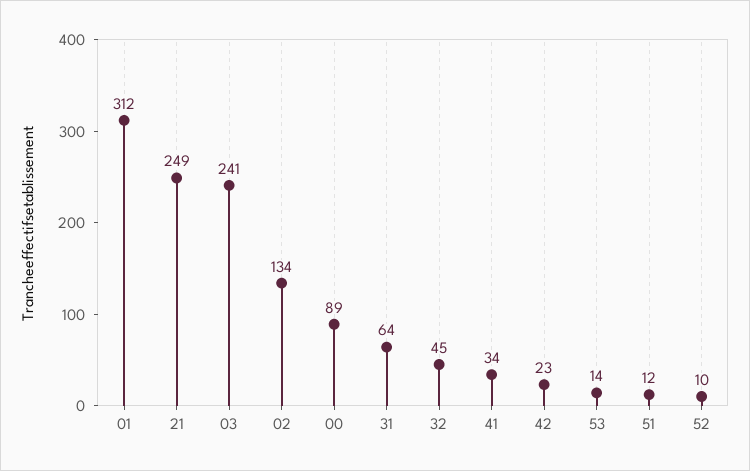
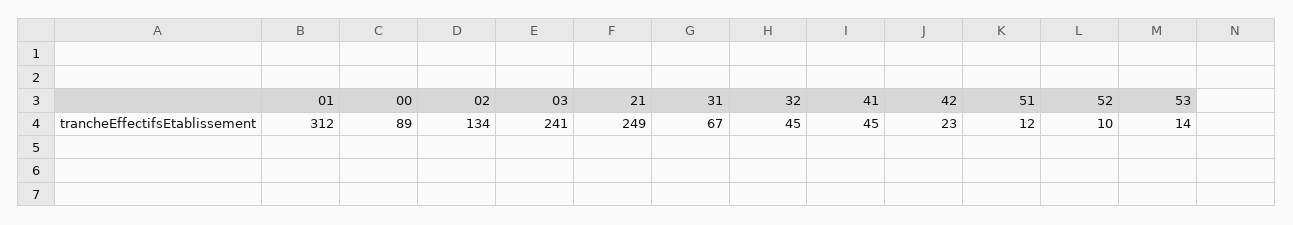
31: 64 -> 67
41: 34 -> 45

